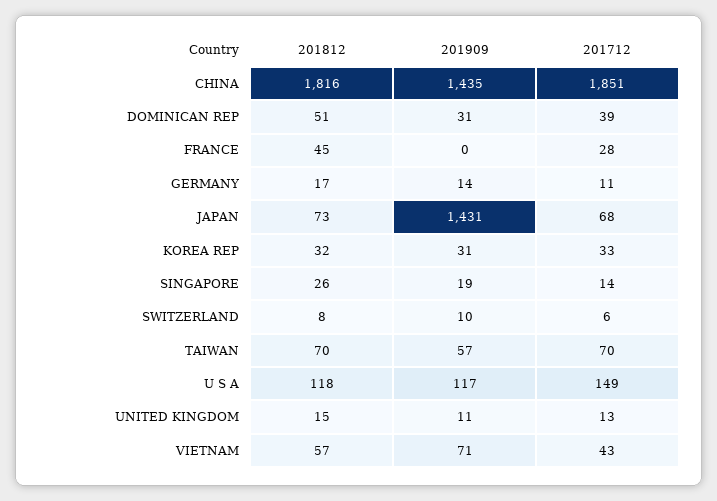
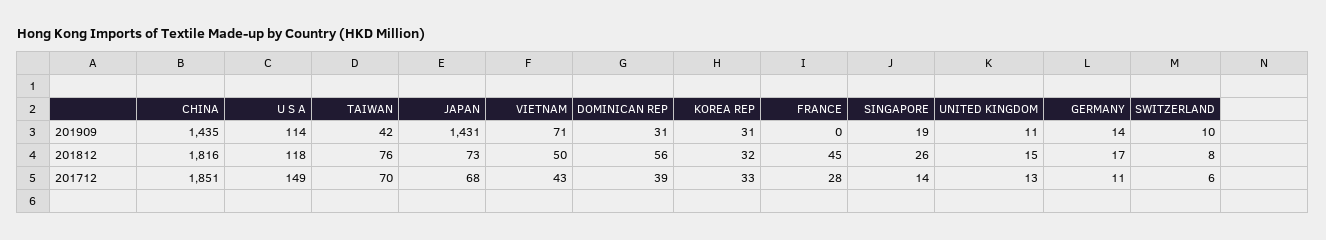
201812, DOMINICAN REP: 51 -> 56
201812, TAIWAN: 70 -> 76
201909, TAIWAN: 57 -> 42
201909, U S A: 117 -> 114
201812, VIETNAM: 57 -> 50

